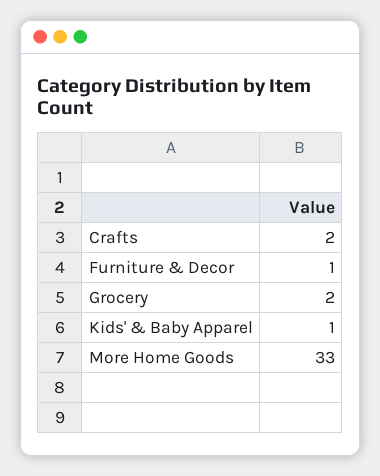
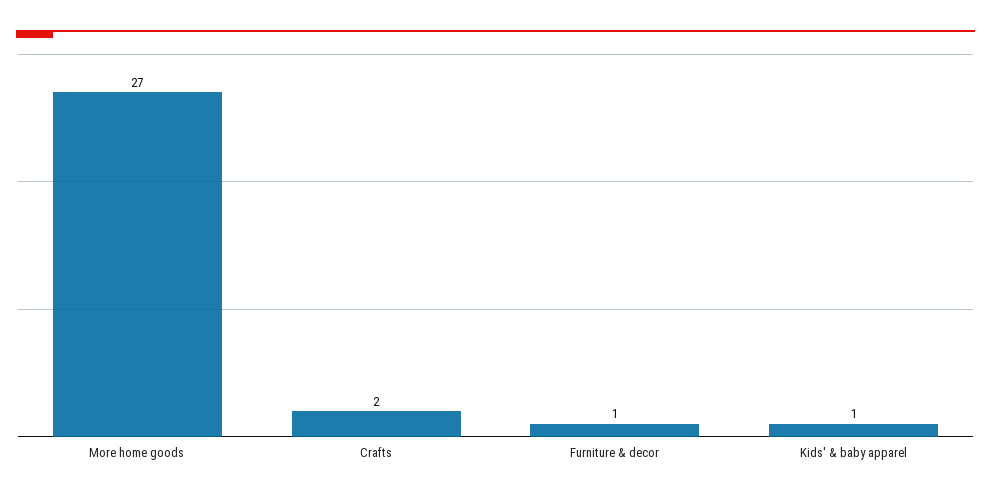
Grocery: 2 -> none
More Home Goods: 33 -> 27

